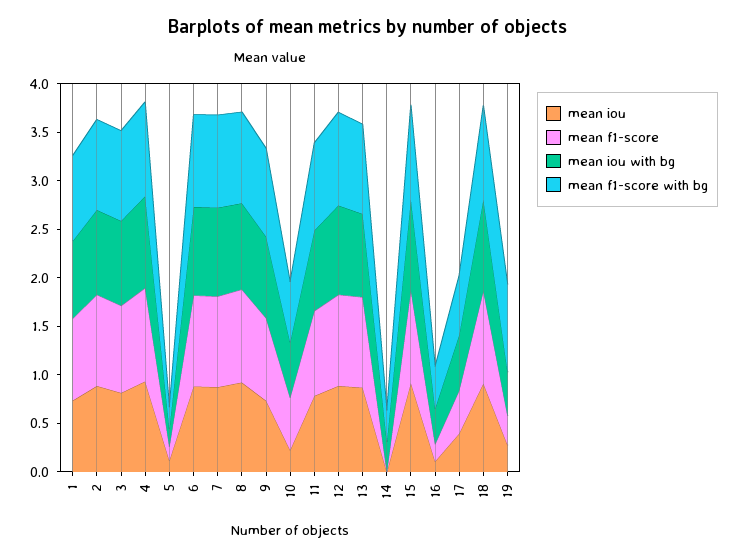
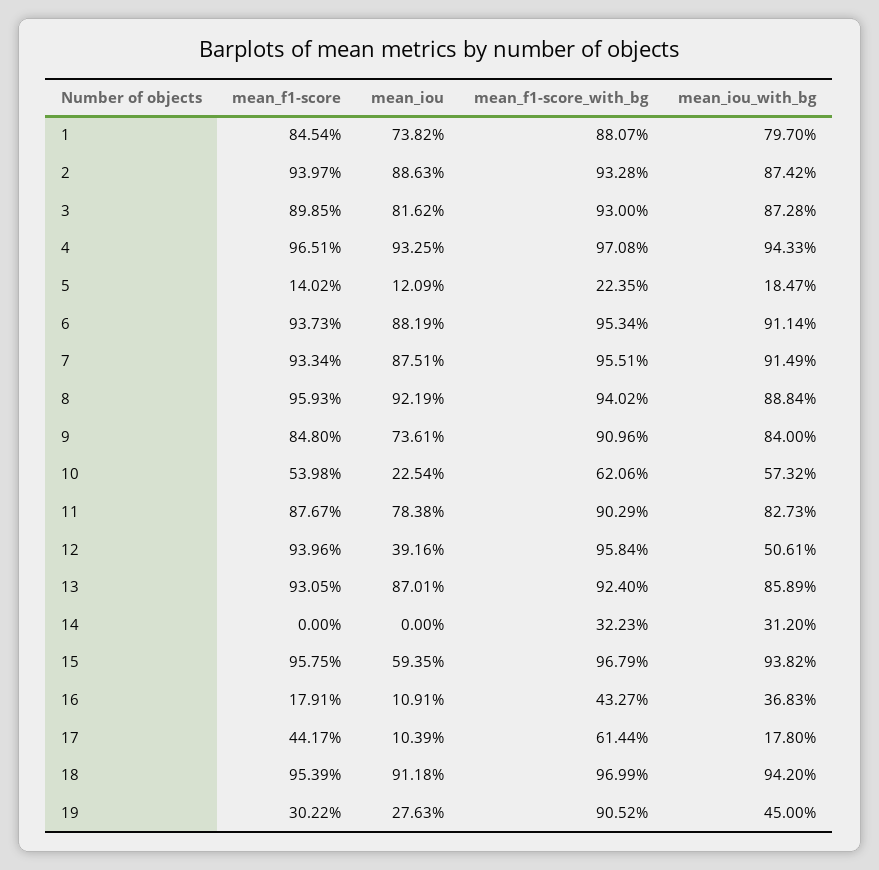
mean iou, 12: 0.9 -> 0.3916
mean iou with bg, 12: 0.9 -> 0.5061
mean iou, 15: 0.9 -> 0.5935
mean iou, 17: 0.4 -> 0.1039
mean iou with bg, 17: 0.6 -> 0.178

